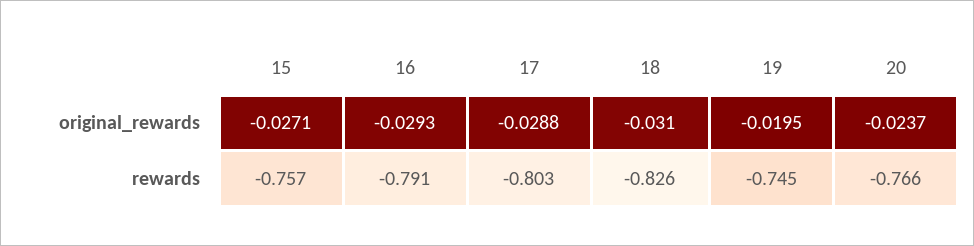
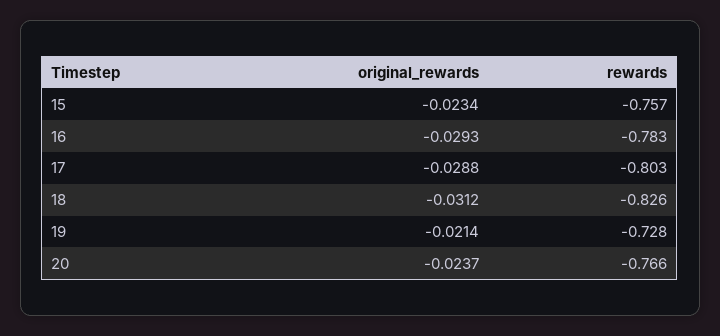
15, original_rewards: -0.0271 -> -0.0234
18, original_rewards: -0.031 -> -0.0312
19, original_rewards: -0.0195 -> -0.0214
16, rewards: -0.791 -> -0.783
19, rewards: -0.745 -> -0.728

